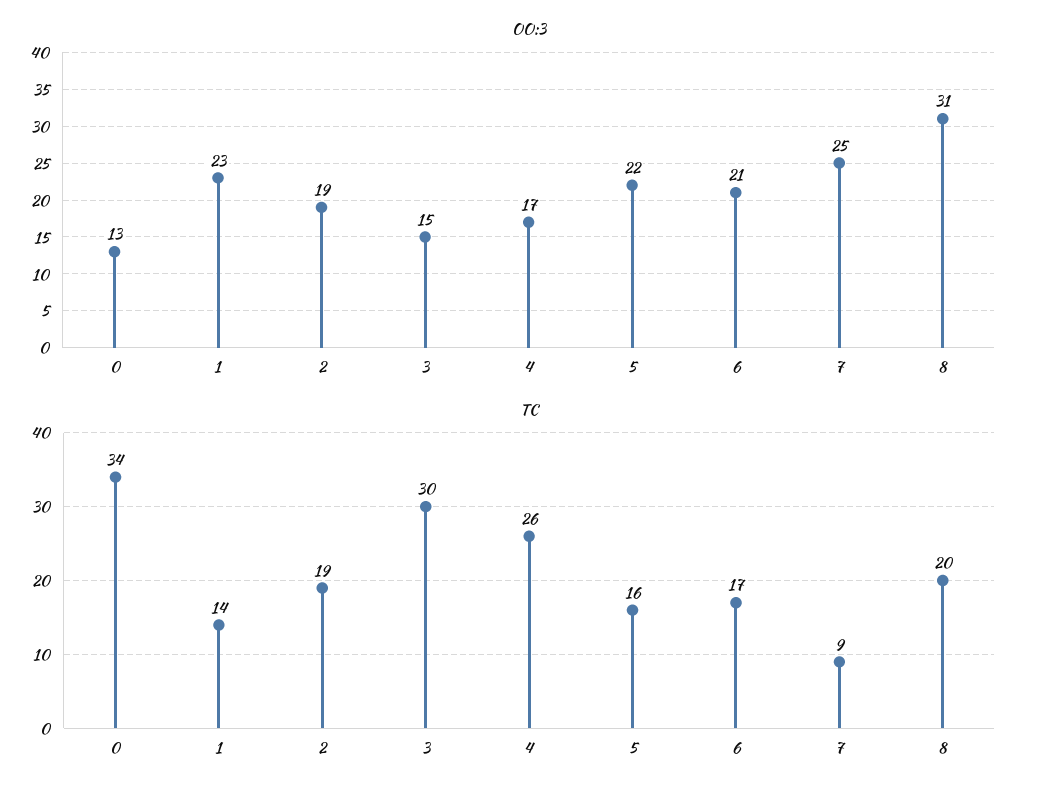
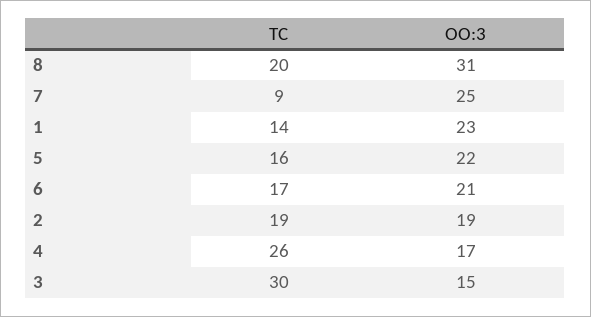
OO:3, 0: 13 -> none
TC, 0: 34 -> none

